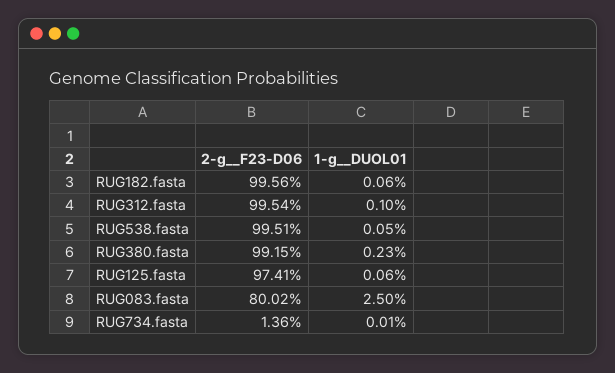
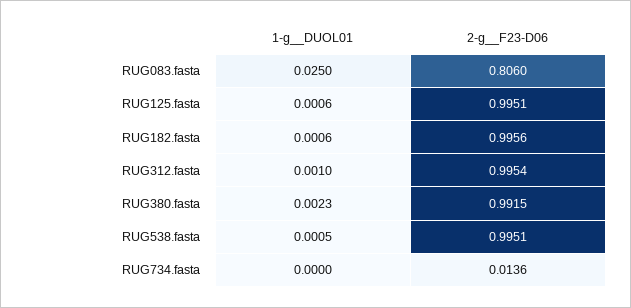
2-g__F23-D06, RUG125.fasta: 0.9741 -> 0.9951
2-g__F23-D06, RUG083.fasta: 0.8002 -> 0.806
1-g__DUOL01, RUG734.fasta: 0.0001 -> 0

